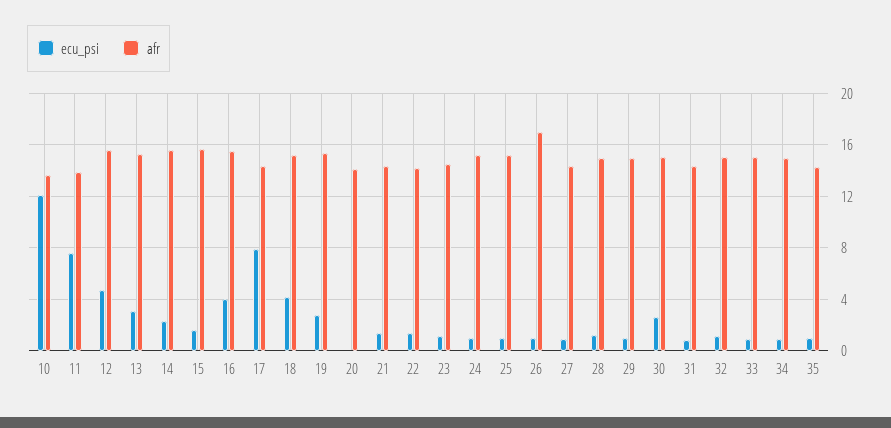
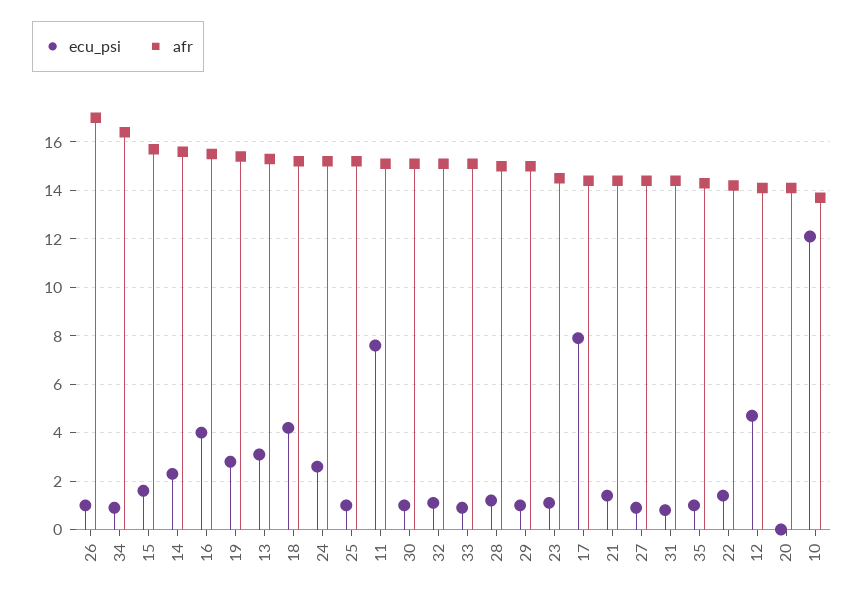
afr, 11: 14 -> 15
afr, 12: 15.5 -> 14
ecu_psi, 24: 1 -> 2.5
ecu_psi, 30: 2.5 -> 1
afr, 34: 15 -> 16.5

